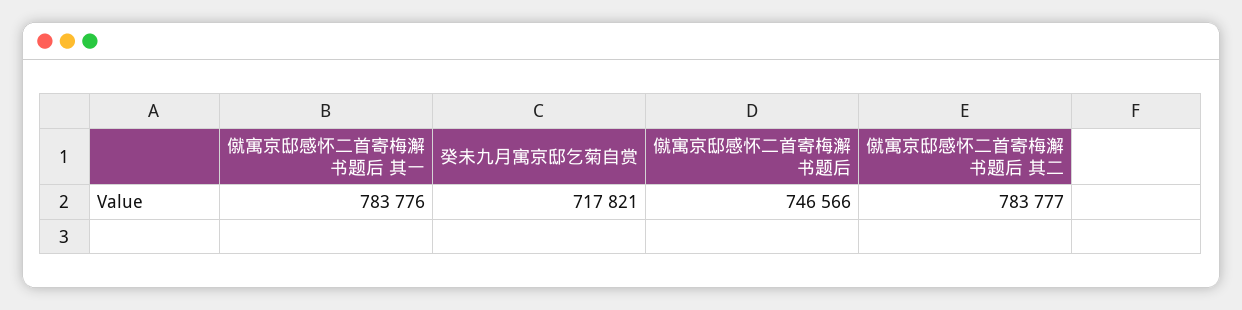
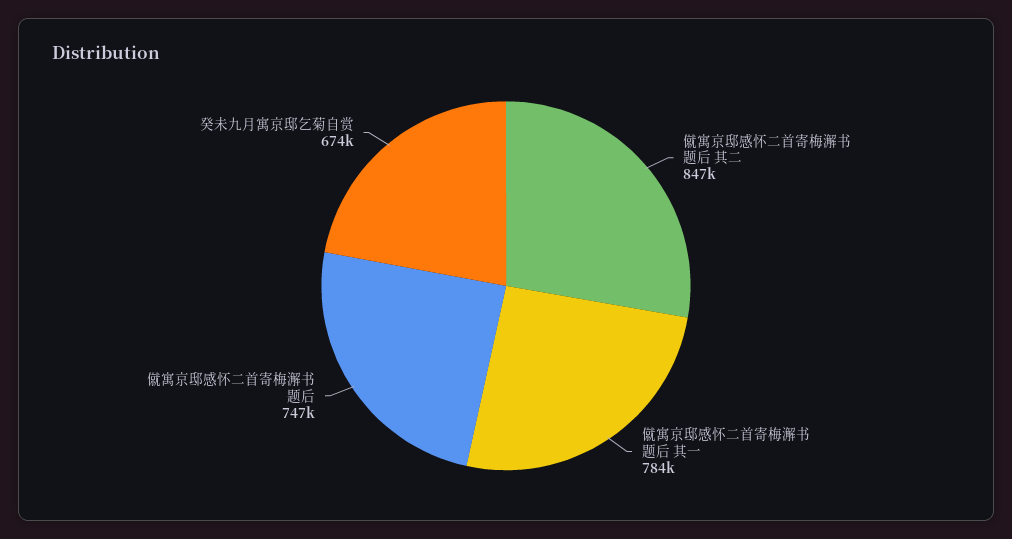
癸未九月寓京邸乞菊自赏: 717821 -> 674000
僦寓京邸感怀二首寄梅澥书题后 其二: 783777 -> 847000

